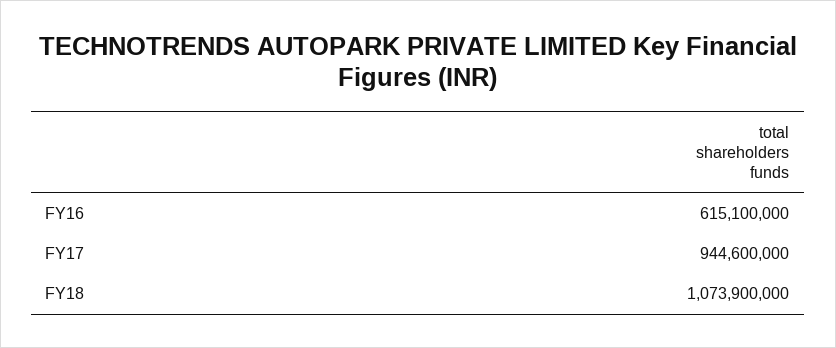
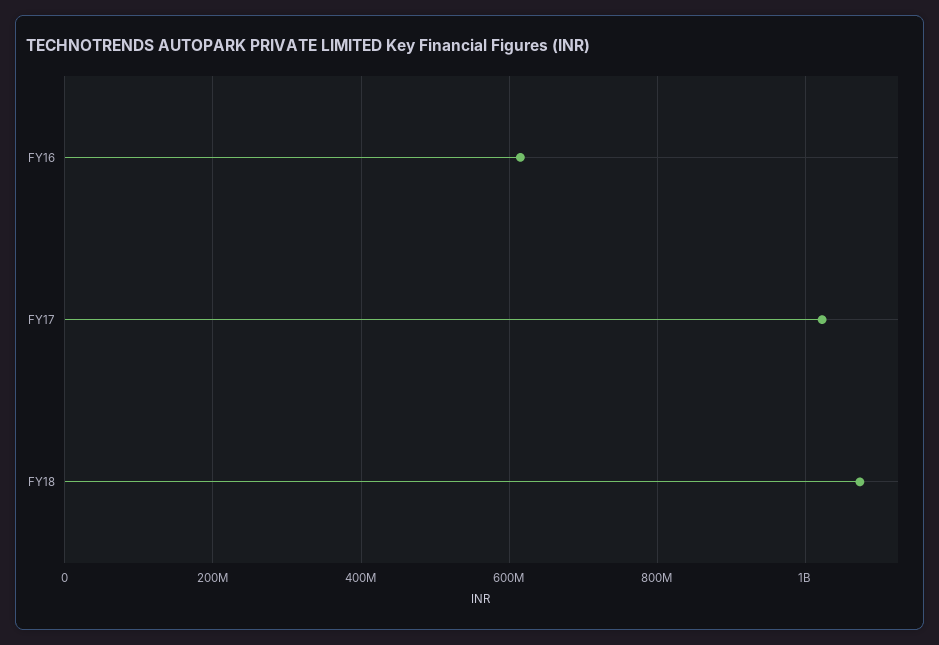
FY17: 944600000 -> 1020000000

